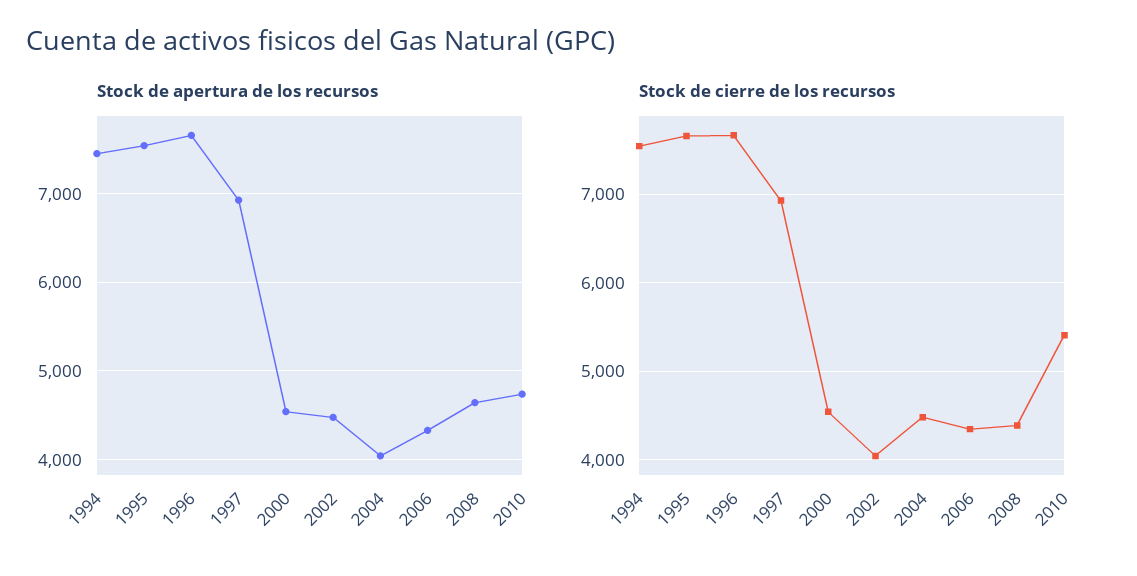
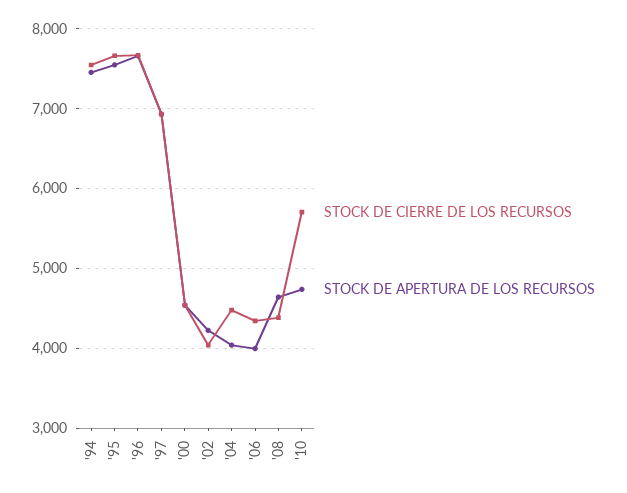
Stock de apertura de los recursos, 2002: 4500 -> 4200
Stock de apertura de los recursos, 2006: 4300 -> 4000
Stock de cierre de los recursos, 2010: 5400 -> 5700

